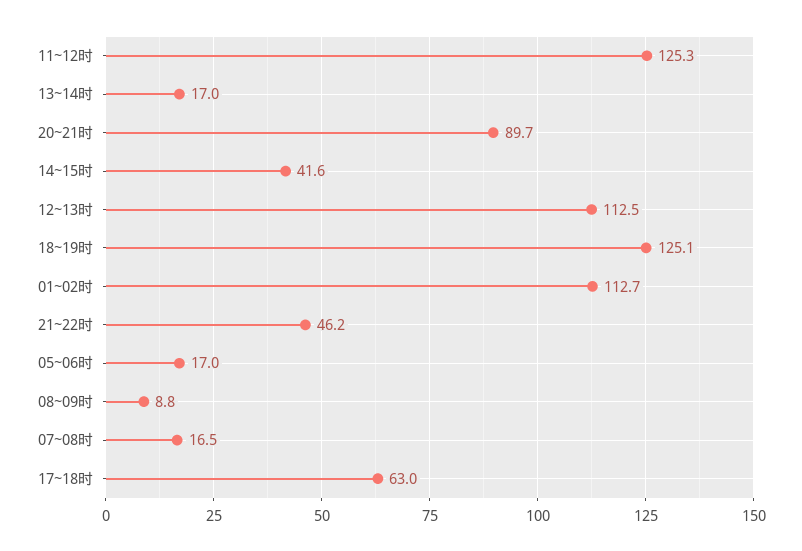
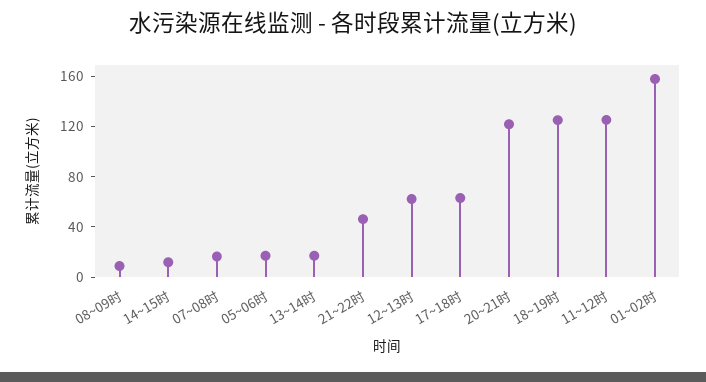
20~21时: 89.7 -> 120
14~15时: 41.6 -> 10
12~13时: 112.5 -> 60
01~02时: 112.7 -> 160

